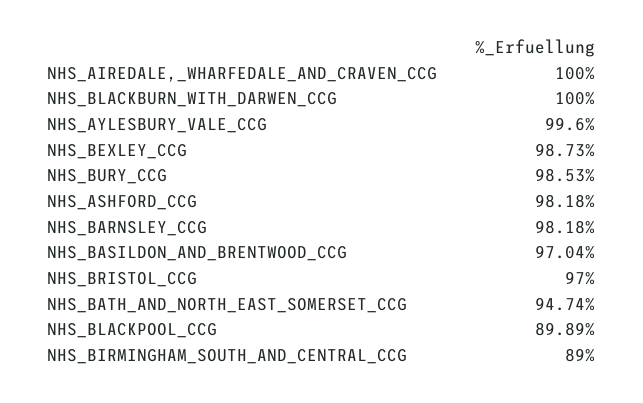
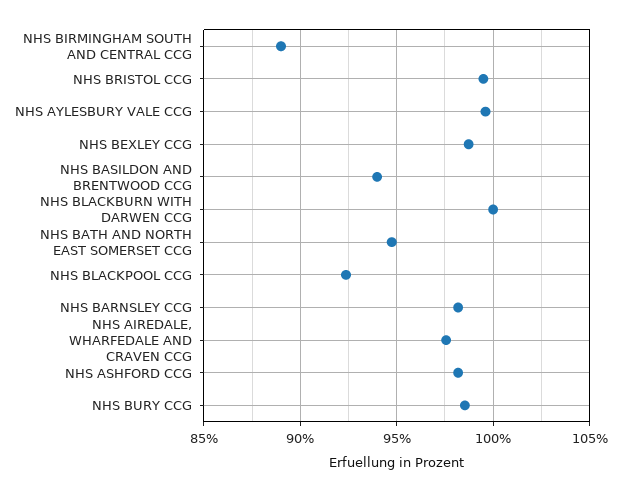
NHS_AIREDALE,_WHARFEDALE_AND_CRAVEN_CCG: 100 -> 97.5
NHS_BASILDON_AND_BRENTWOOD_CCG: 97.04 -> 94
NHS_BRISTOL_CCG: 97 -> 99.5
NHS_BLACKPOOL_CCG: 89.89 -> 92.5

